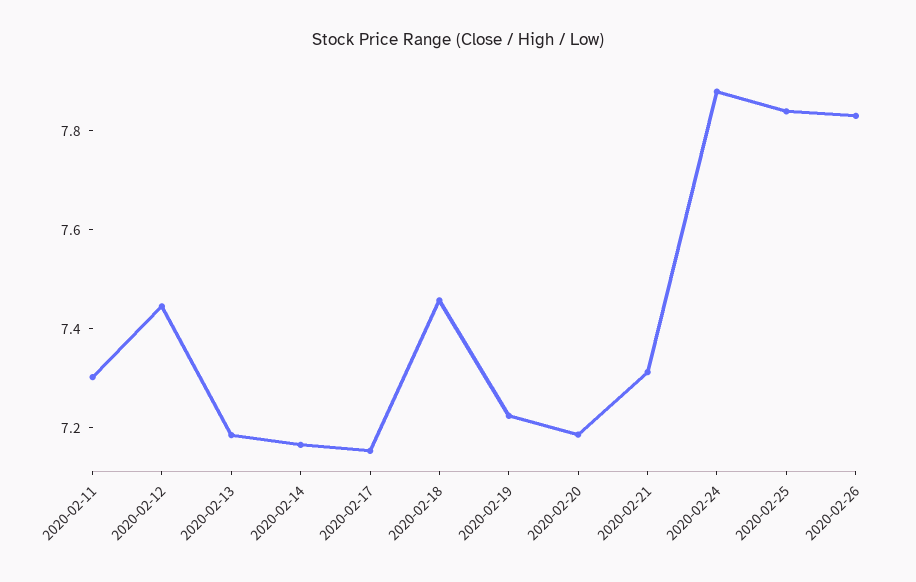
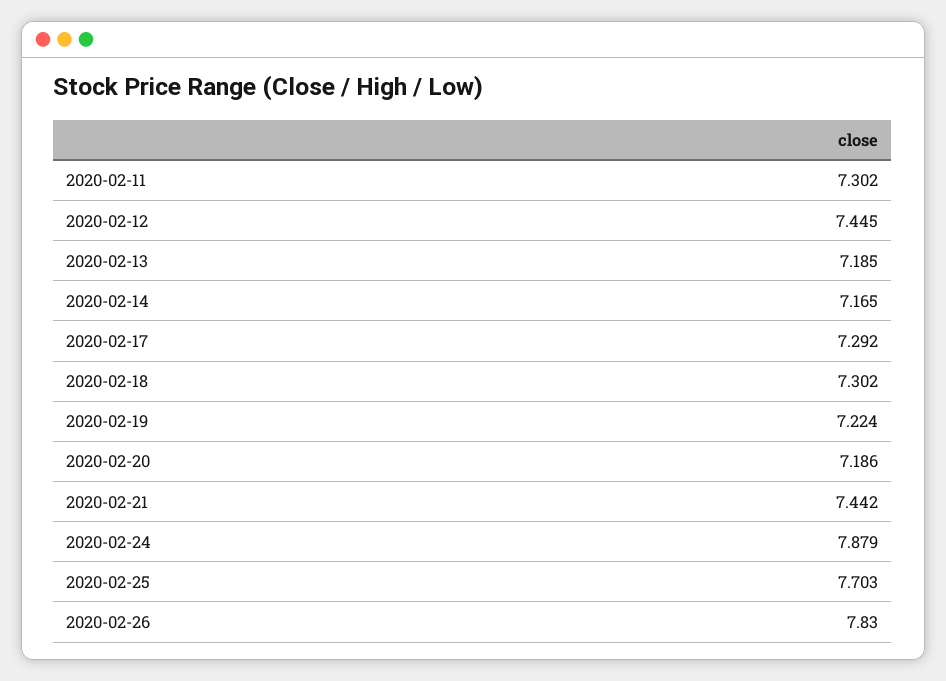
2020-02-17: 7.15 -> 7.292
2020-02-18: 7.45 -> 7.302
2020-02-21: 7.3 -> 7.442
2020-02-25: 7.85 -> 7.703

